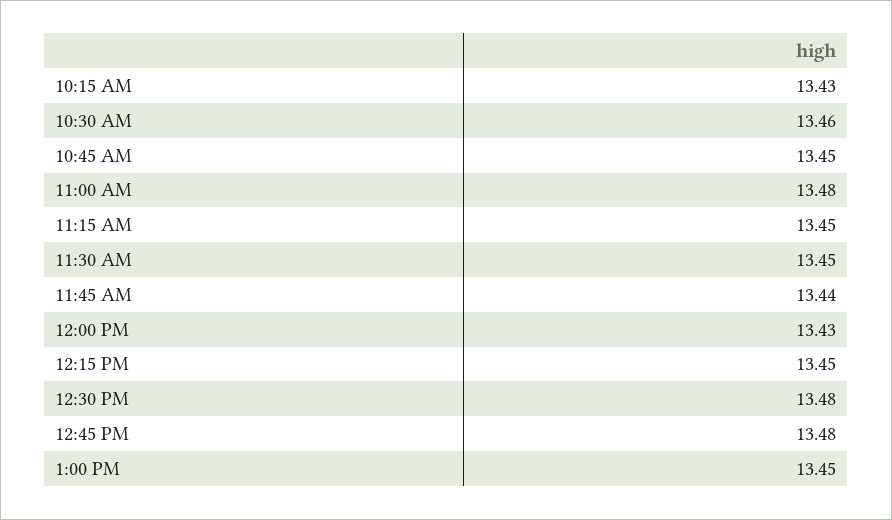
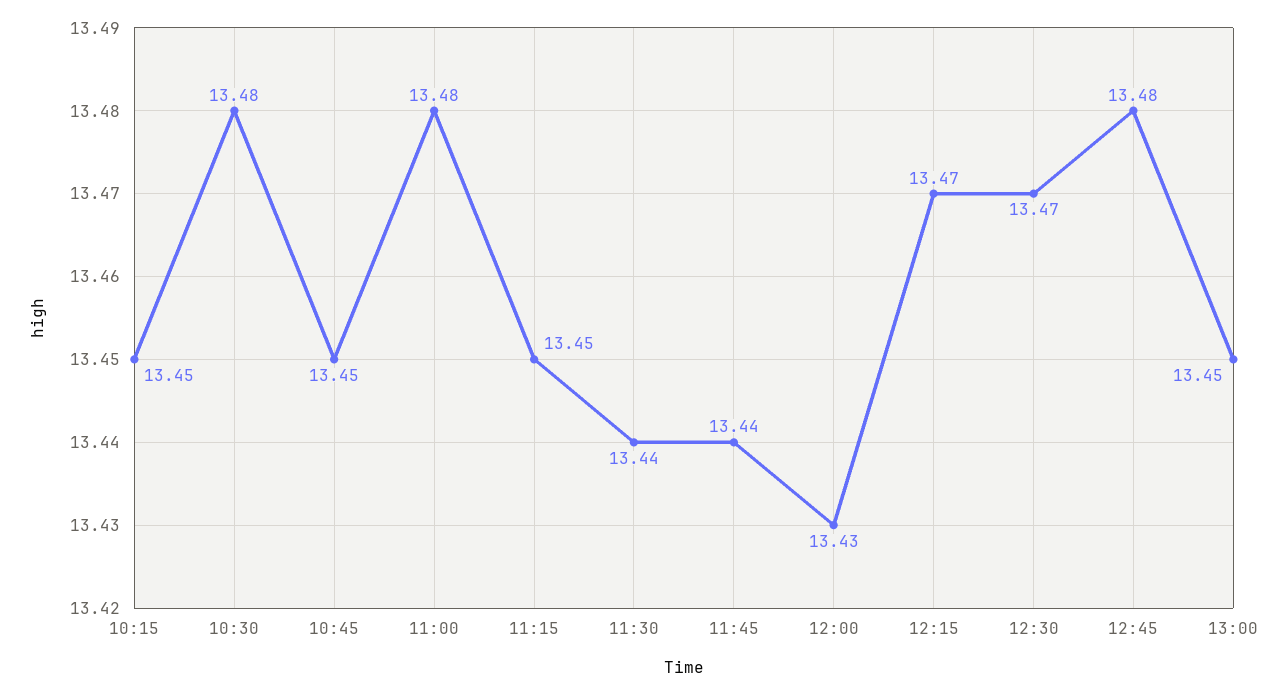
10:15 AM: 13.43 -> 13.45
10:30 AM: 13.46 -> 13.48
11:30 AM: 13.45 -> 13.44
12:15 PM: 13.45 -> 13.47
12:30 PM: 13.48 -> 13.47

